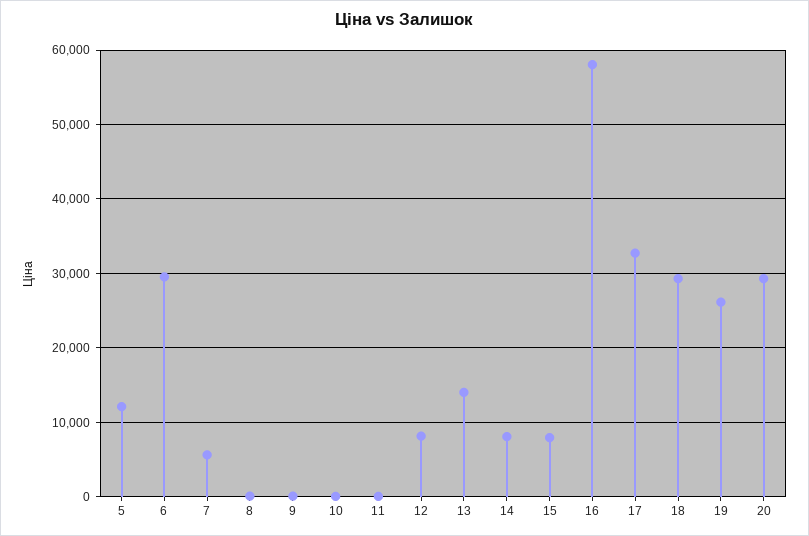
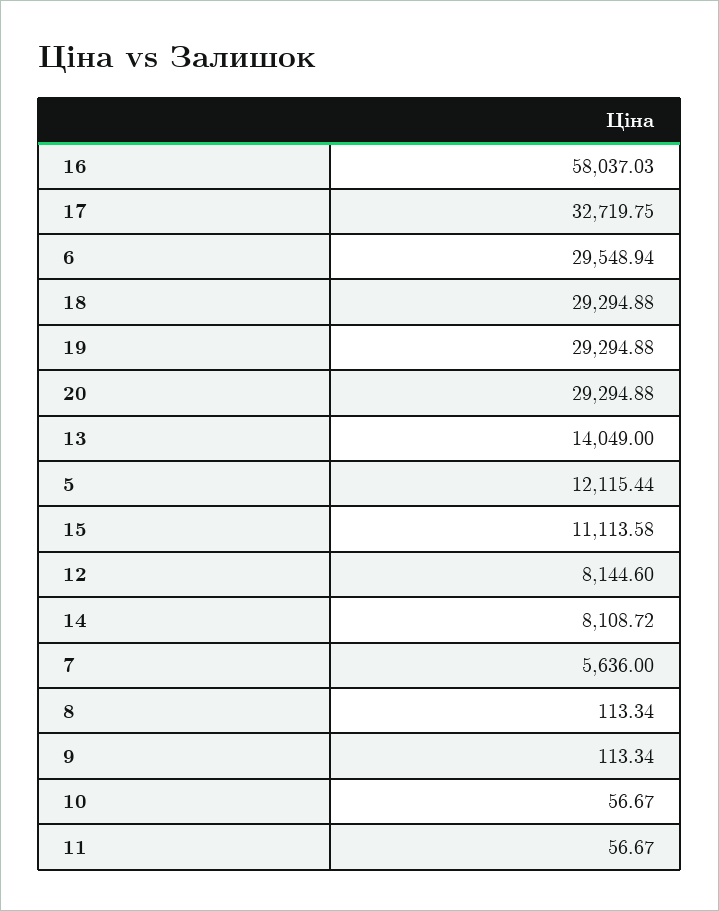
15: 8000 -> 11113.58
19: 26000 -> 29294.88

